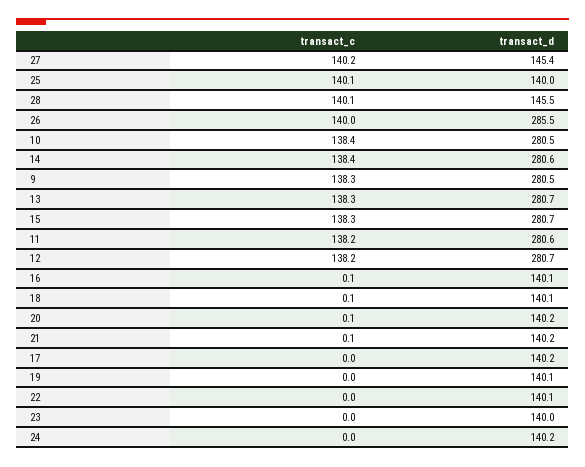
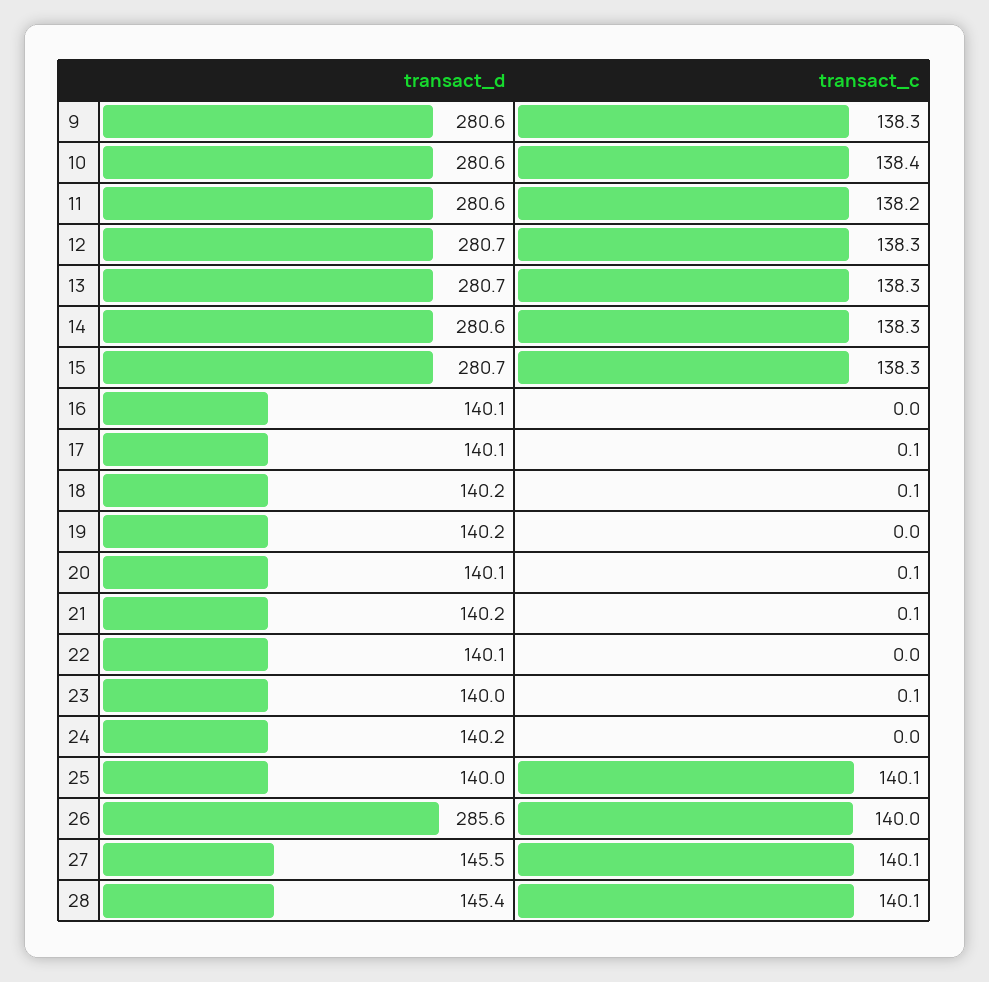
transact_c, 27: 140.2 -> 140.1
transact_d, 27: 145.4 -> 145.5
transact_d, 28: 145.5 -> 145.4
transact_d, 26: 285.5 -> 285.6
transact_d, 10: 280.5 -> 280.6
transact_c, 14: 138.4 -> 138.3
transact_d, 9: 280.5 -> 280.6
transact_c, 12: 138.2 -> 138.3
transact_c, 16: 0.1 -> 0
transact_d, 18: 140.1 -> 140.2
transact_d, 20: 140.2 -> 140.1
transact_c, 17: 0 -> 0.1
transact_d, 17: 140.2 -> 140.1
transact_d, 19: 140.1 -> 140.2
transact_c, 23: 0 -> 0.1

